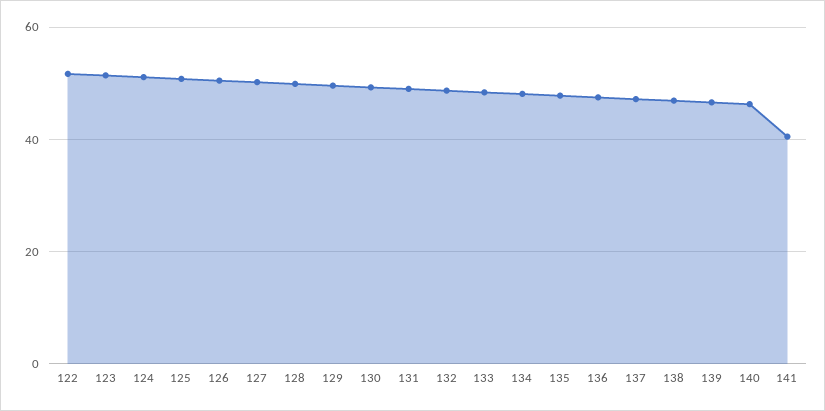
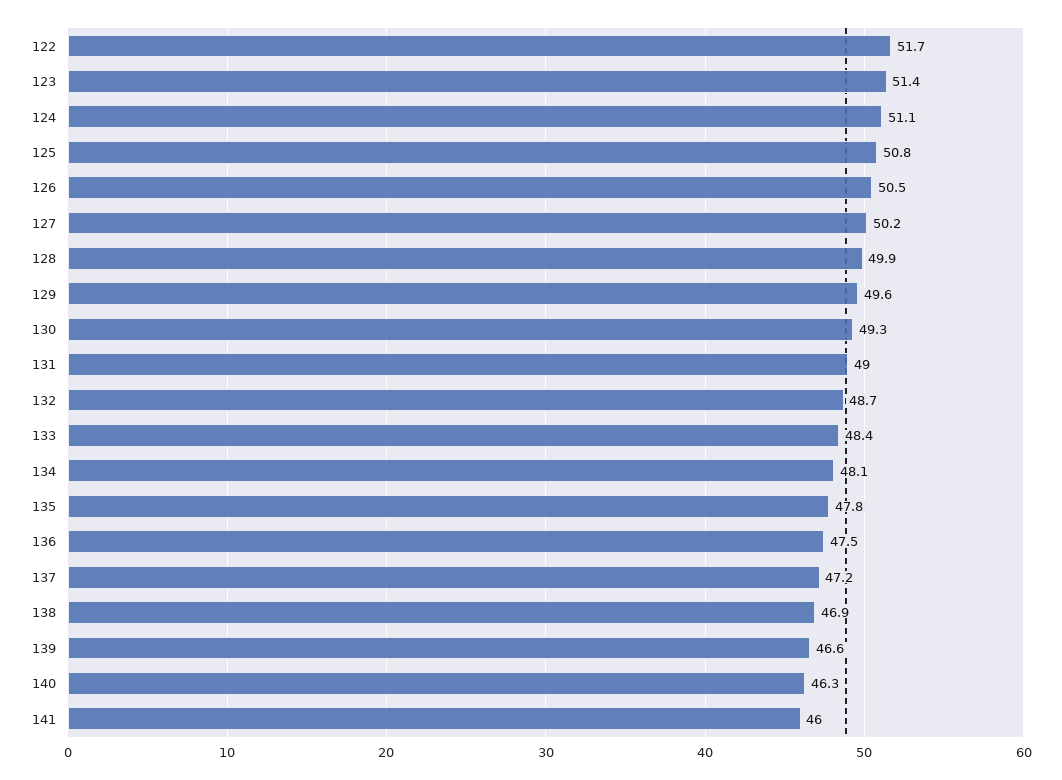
141: 40 -> 46

